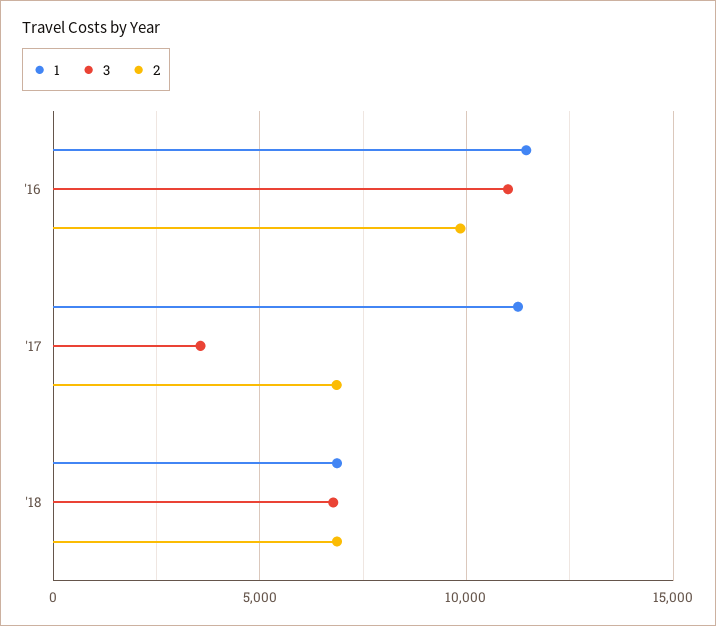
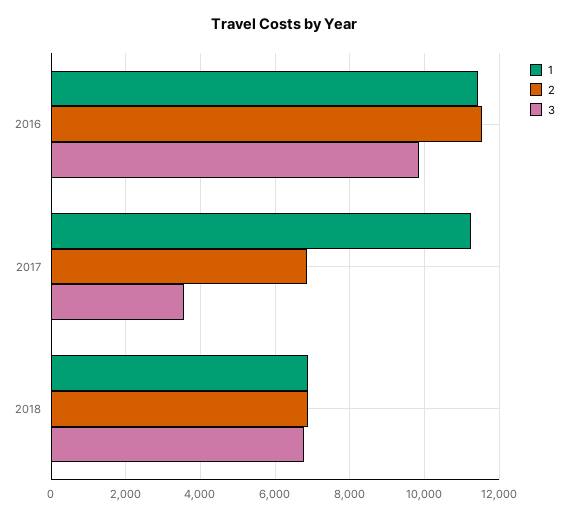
3, '16: 11000 -> 9800
2, '16: 10000 -> 11600

